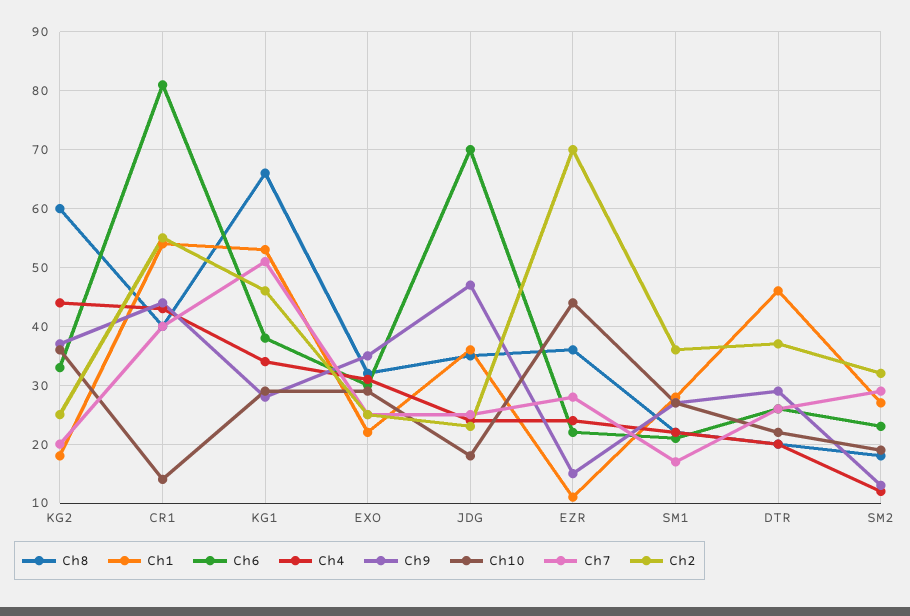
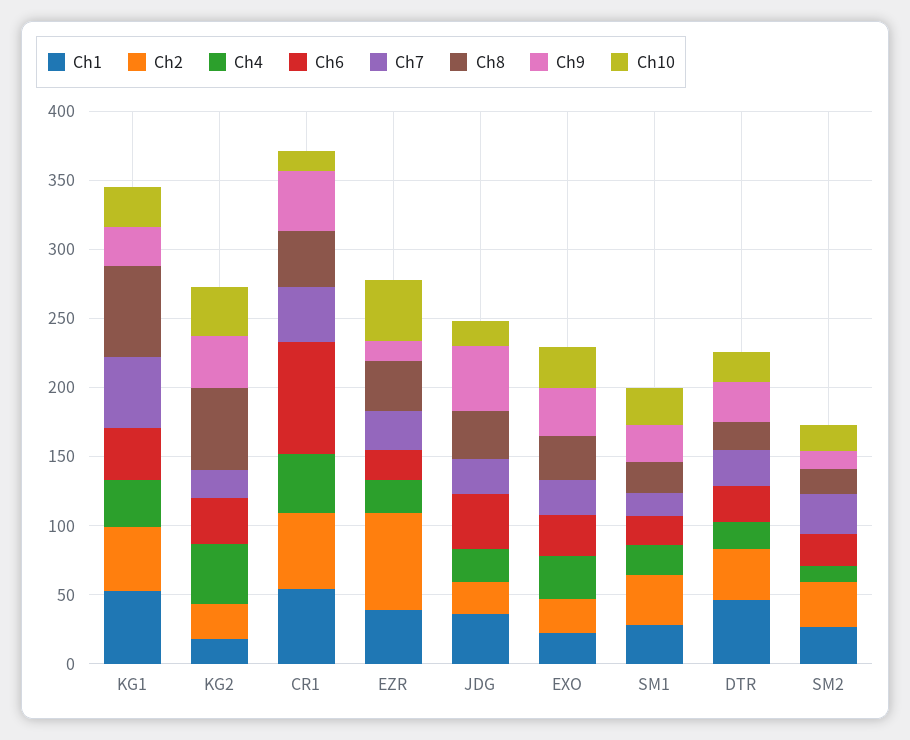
Ch6, JDG: 70 -> 40
Ch1, EZR: 10 -> 40

